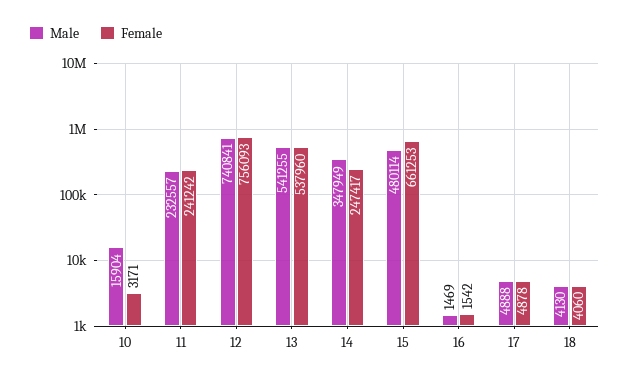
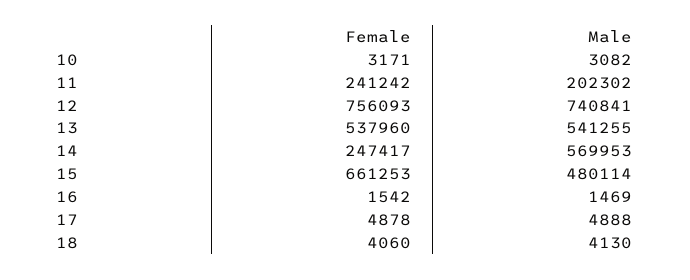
Male, 10: 15904 -> 3082
Male, 11: 232557 -> 202302
Male, 14: 347949 -> 569953

